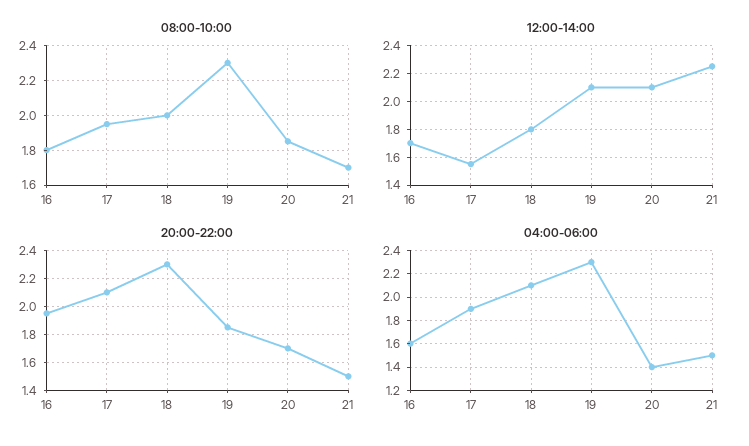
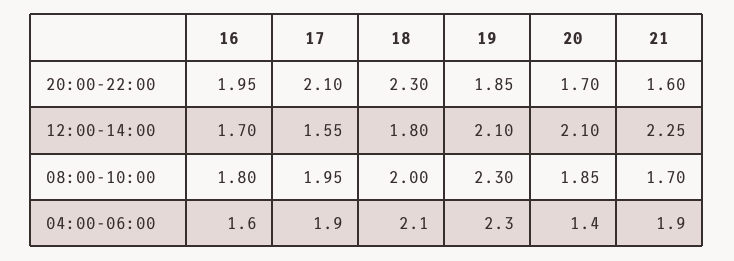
20:00-22:00, 21: 1.5 -> 1.6
04:00-06:00, 21: 1.5 -> 1.9

